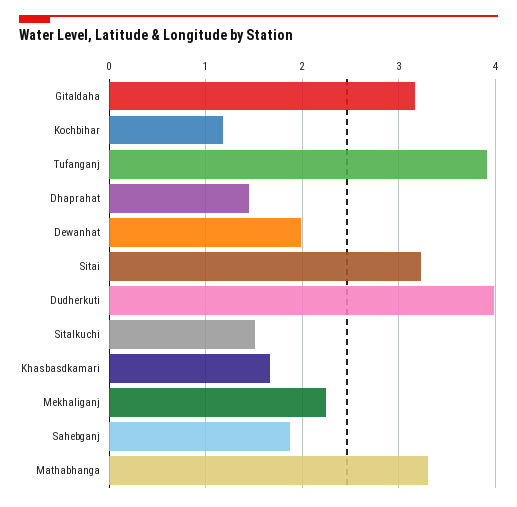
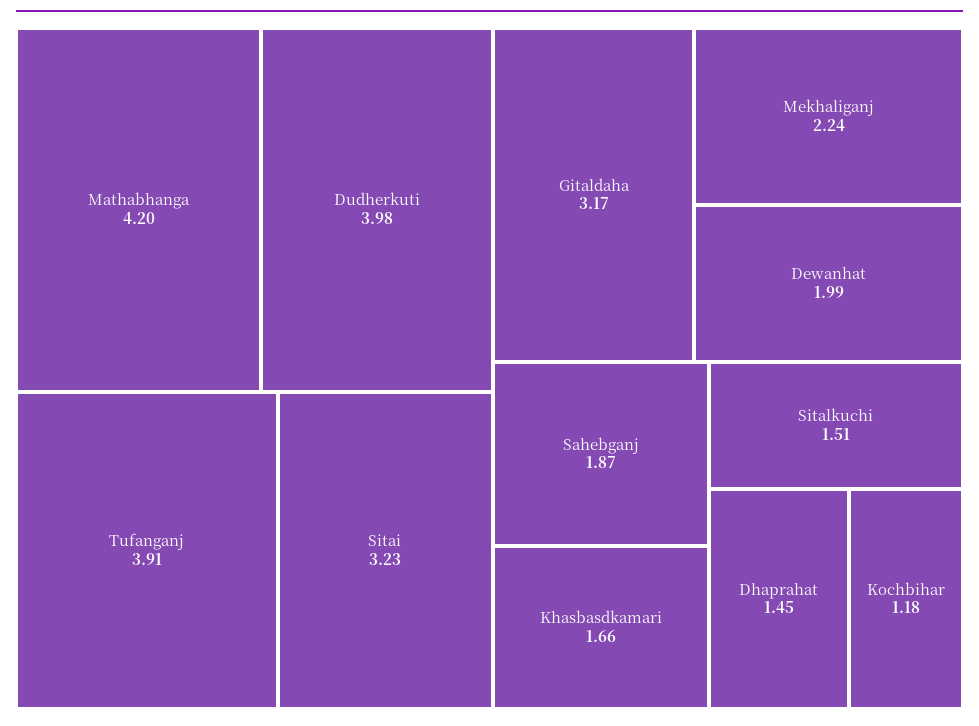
Mathabhanga: 3.3 -> 4.2

